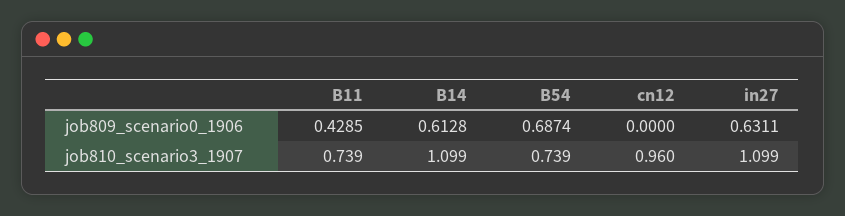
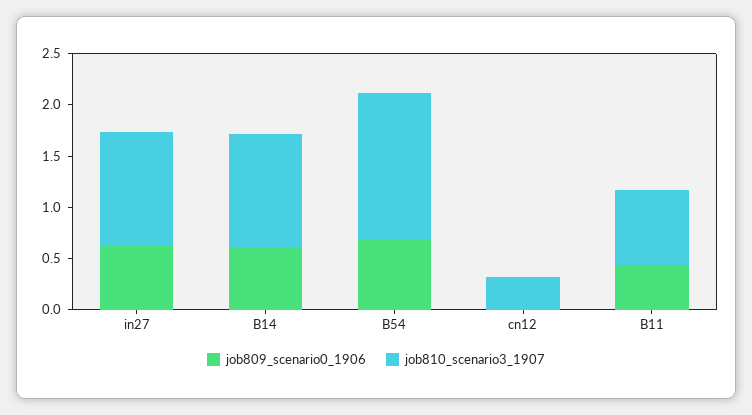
job810_scenario3_1907, B54: 0.739 -> 1.4
job810_scenario3_1907, cn12: 0.96 -> 0.3

